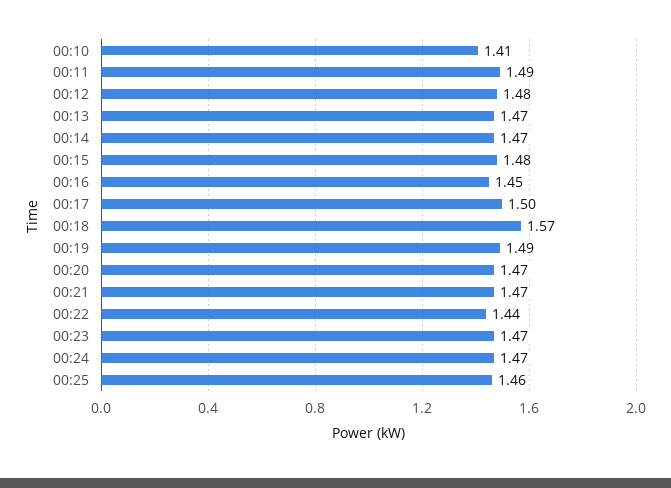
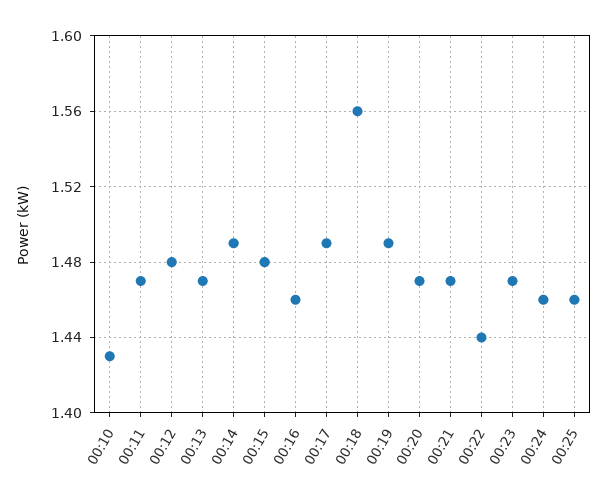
00:10: 1.41 -> 1.43
00:11: 1.49 -> 1.47
00:14: 1.47 -> 1.49
00:16: 1.45 -> 1.46
00:17: 1.5 -> 1.49
00:18: 1.57 -> 1.56
00:24: 1.47 -> 1.46

